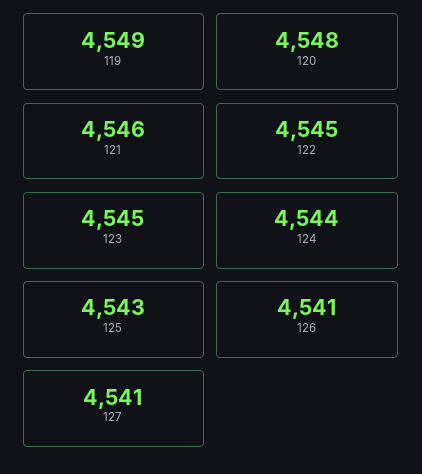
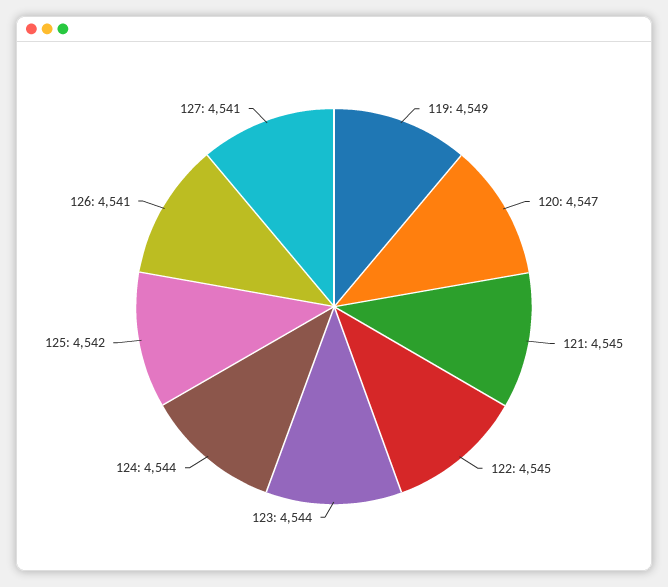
120: 4548 -> 4547
121: 4546 -> 4545
123: 4545 -> 4544
125: 4543 -> 4542

